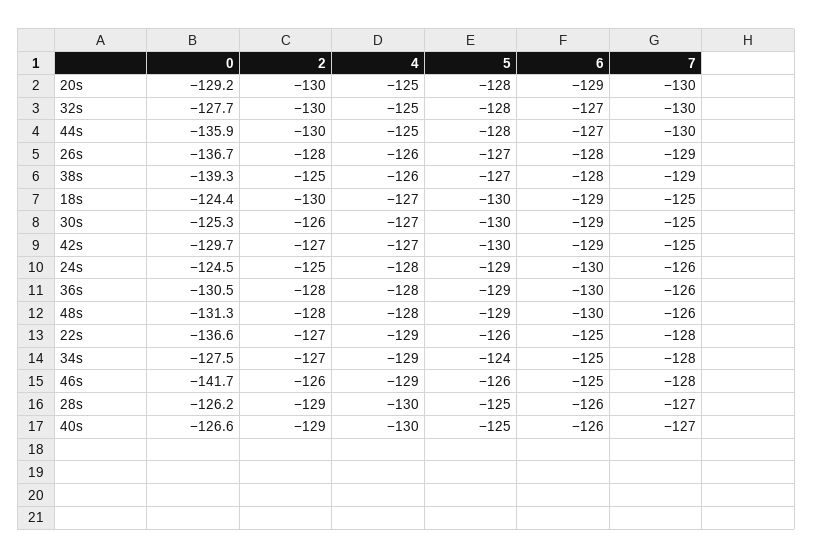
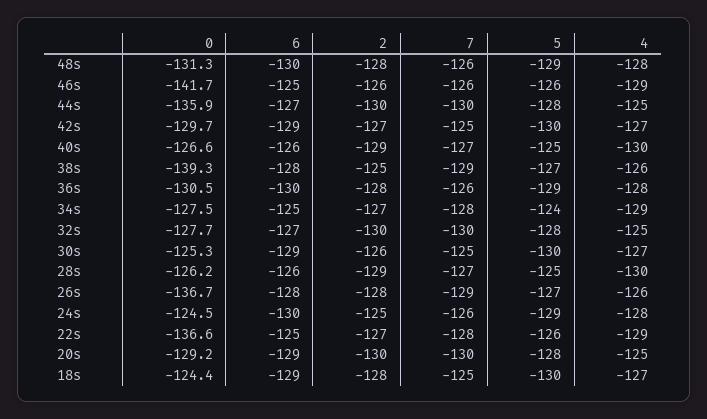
2, 18s: -130 -> -128
7, 46s: -128 -> -126

